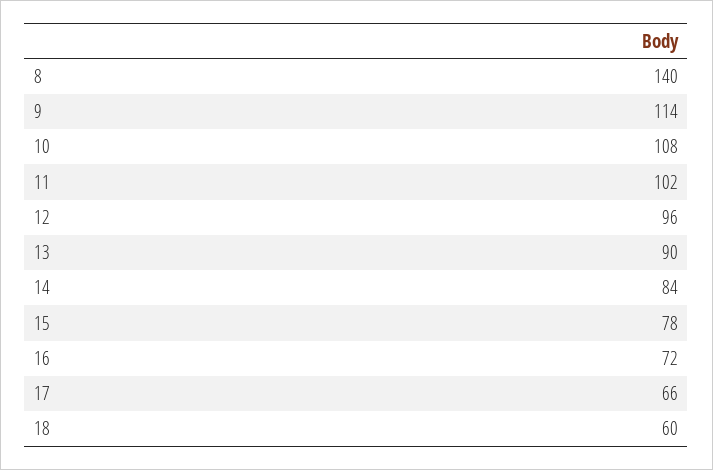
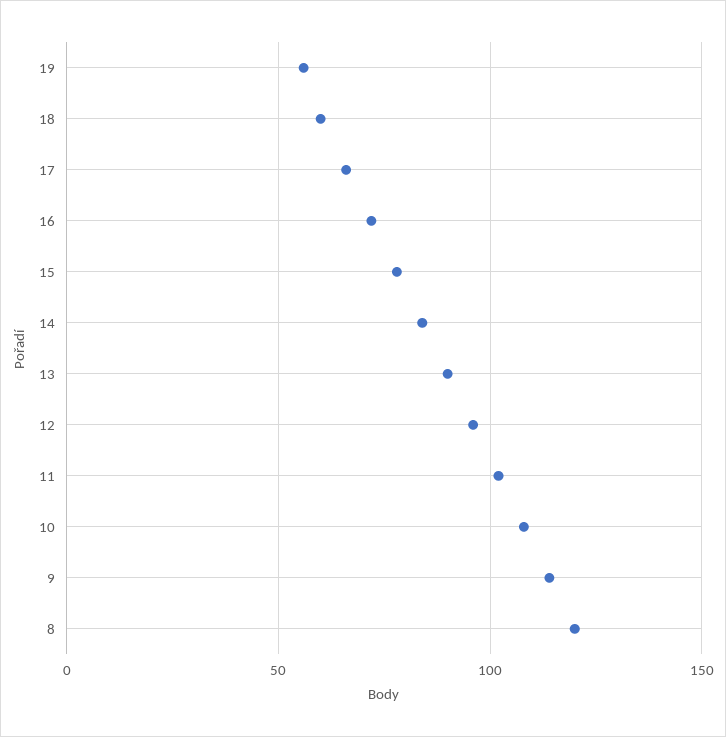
8: 140 -> 120
19: none -> 55

